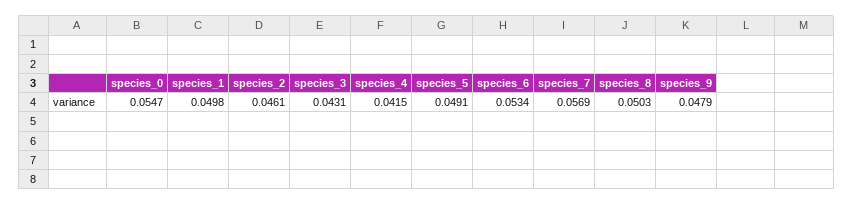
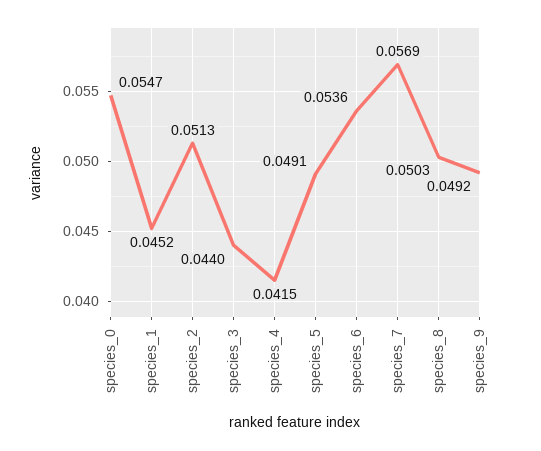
species_1: 0.0498 -> 0.0452
species_2: 0.0461 -> 0.0513
species_3: 0.0431 -> 0.044
species_6: 0.0534 -> 0.0536
species_9: 0.0479 -> 0.0492

